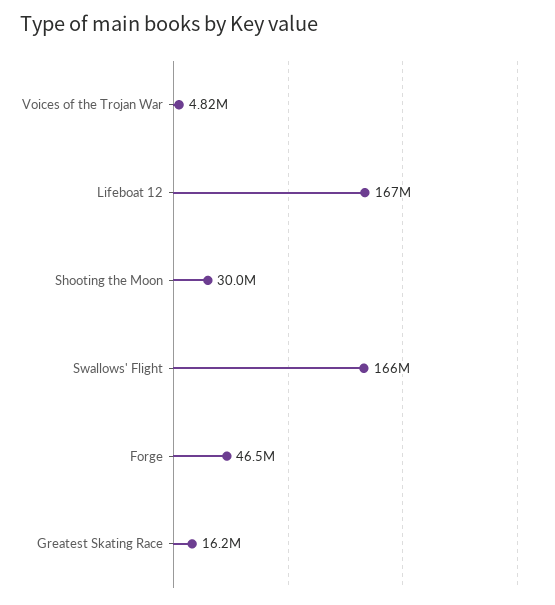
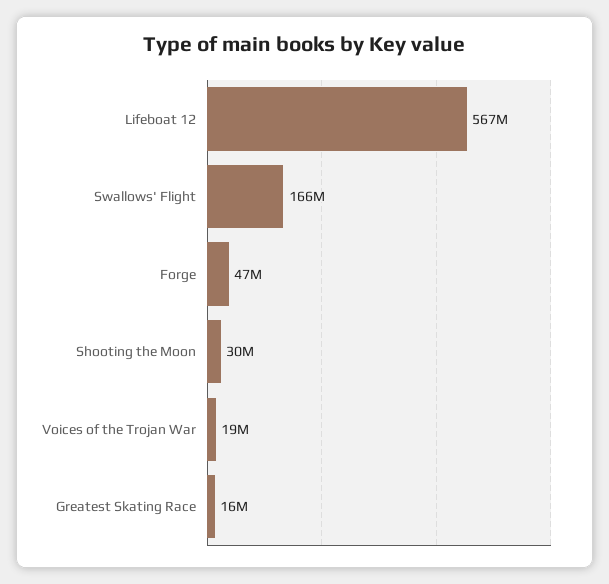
Voices of the Trojan War: 4820000 -> 19000000
Lifeboat 12: 167000000 -> 567000000

